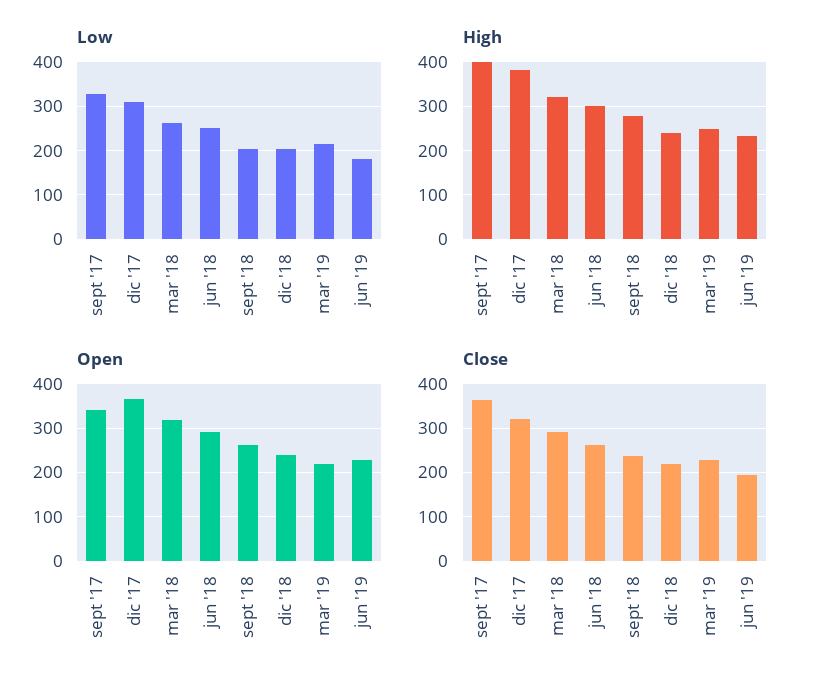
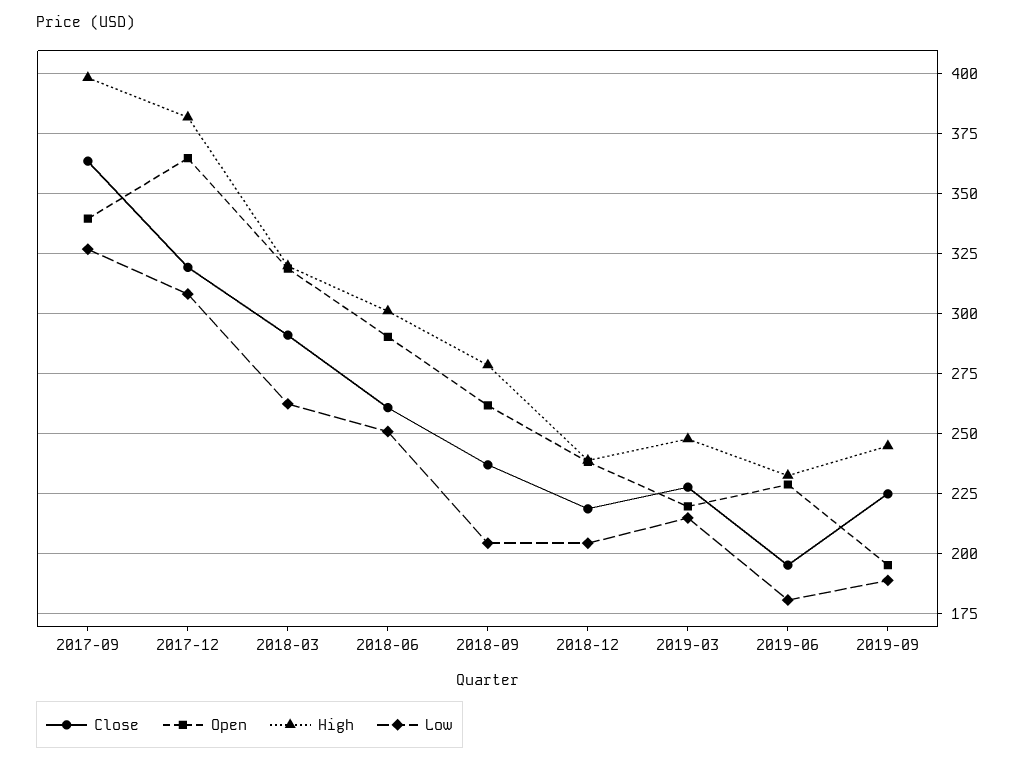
Close, 2019-09: none -> 225
Open, 2019-09: none -> 195
High, 2019-09: none -> 245
Low, 2019-09: none -> 190

